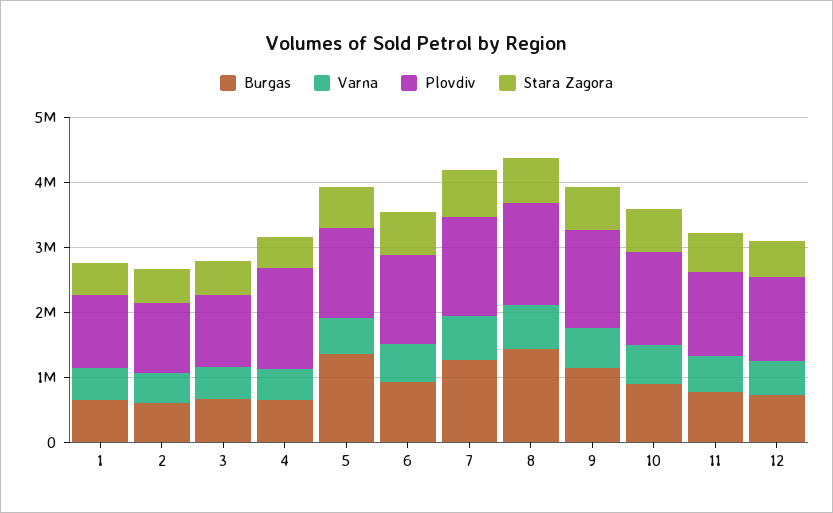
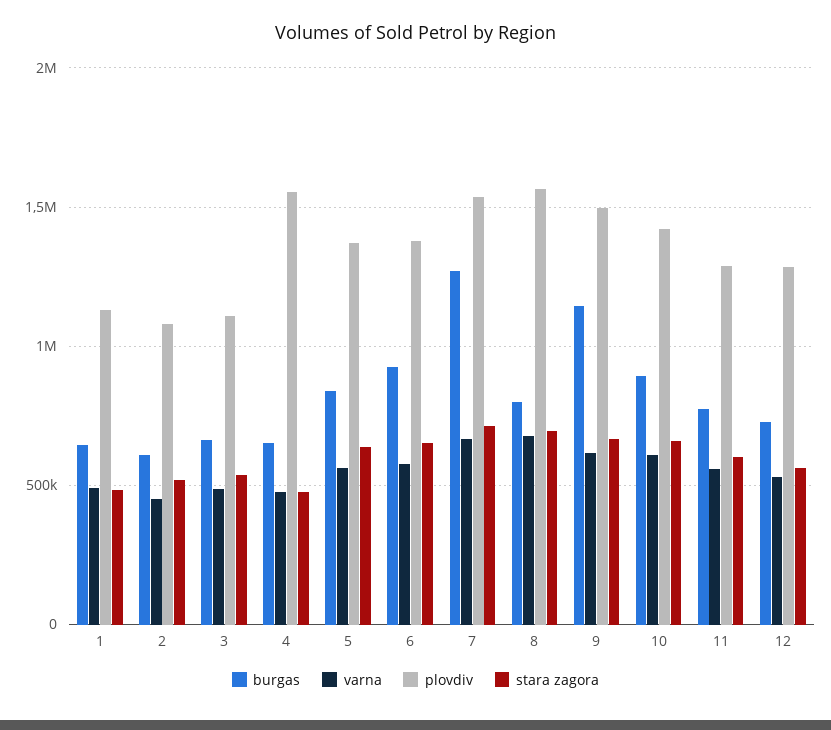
Burgas, 5: 1400000 -> 850000
Burgas, 8: 1400000 -> 800000

